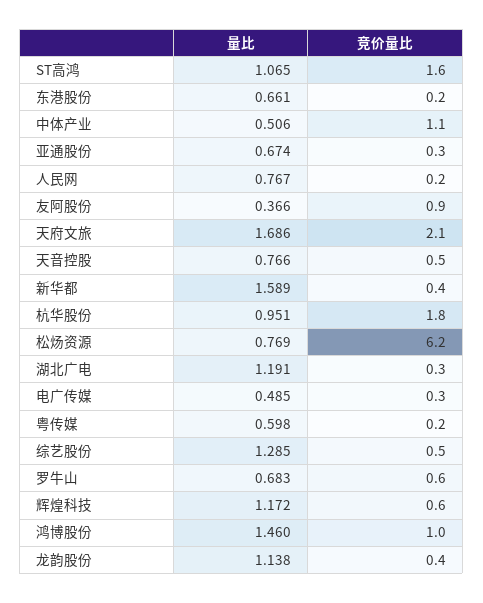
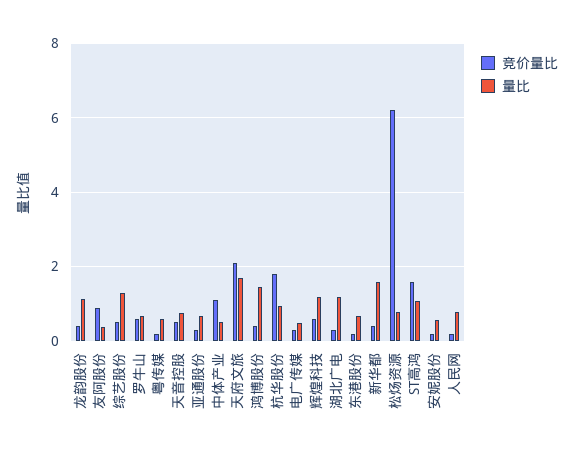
竞价量比, 鸿博股份: 1 -> 0.4
竞价量比, 安妮股份: none -> 0.2
量比, 安妮股份: none -> 0.6

